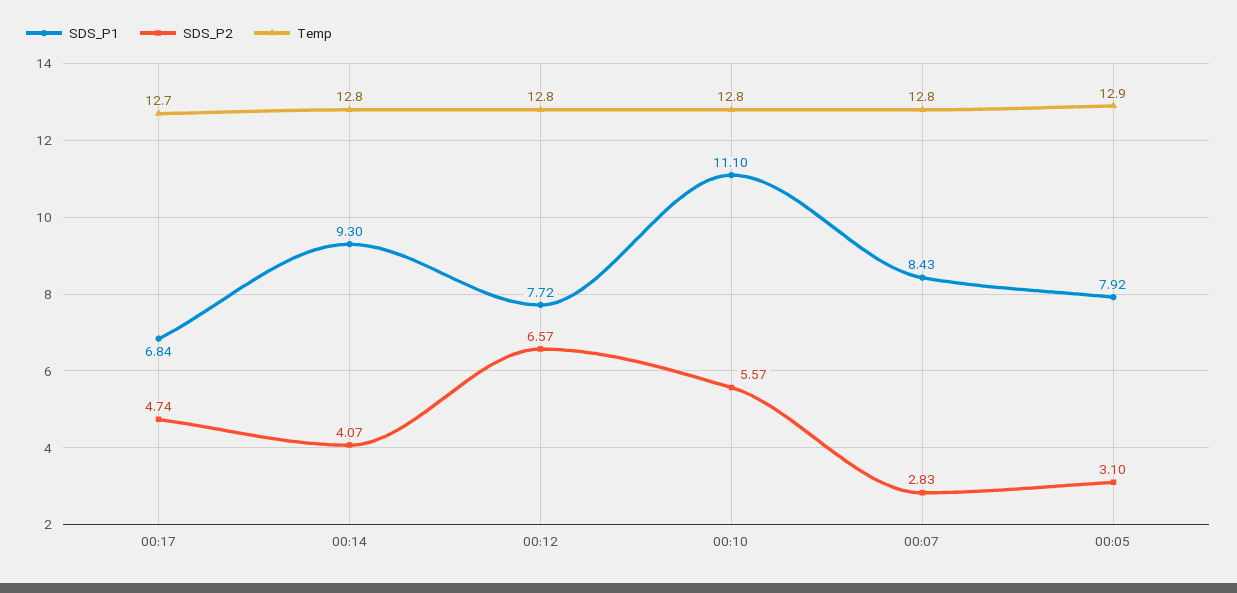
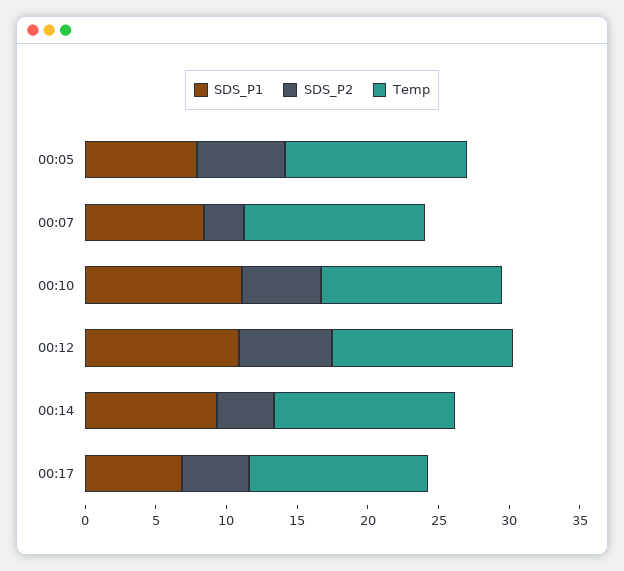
SDS_P1, 00:12: 7.72 -> 11
SDS_P2, 00:05: 3.1 -> 6

